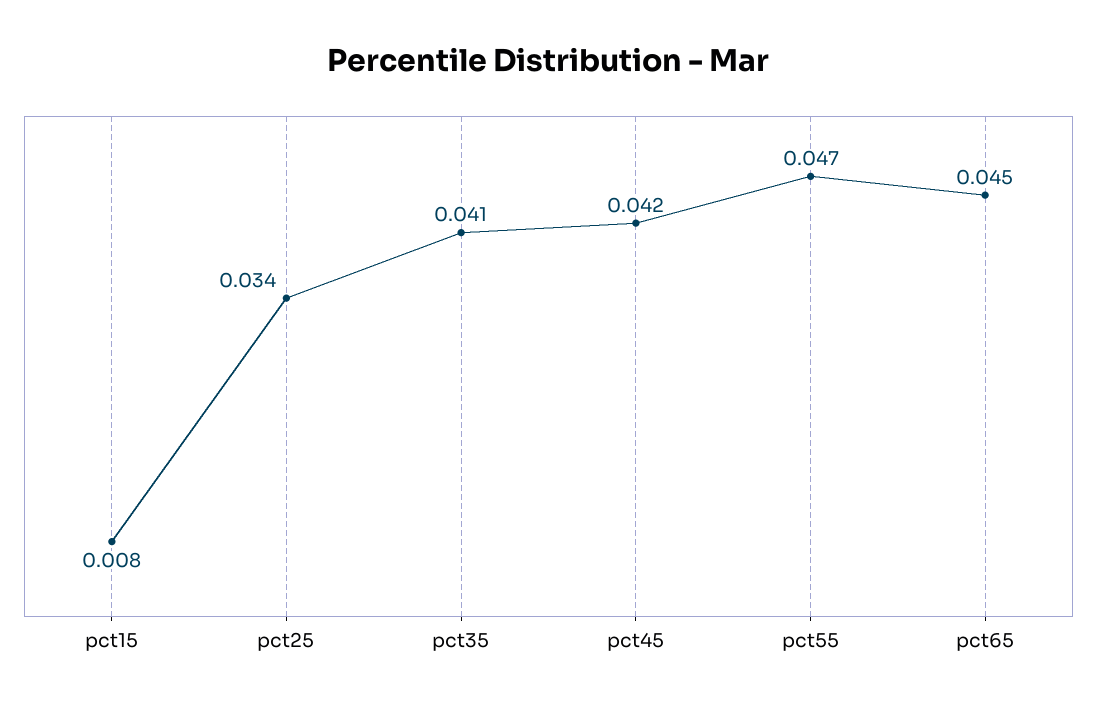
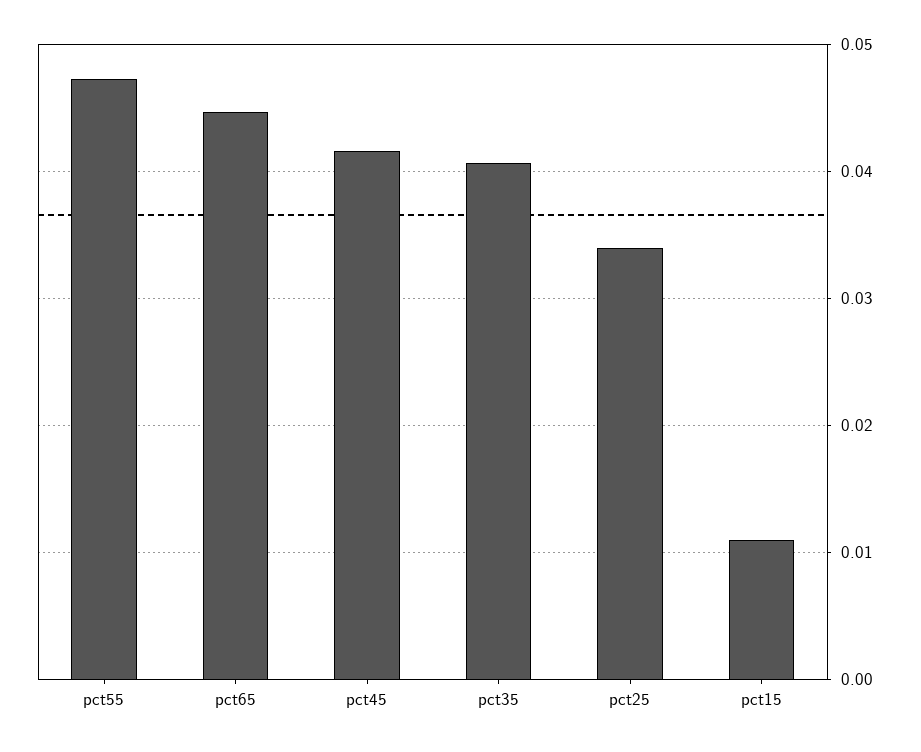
pct15: 0.008 -> 0.011

